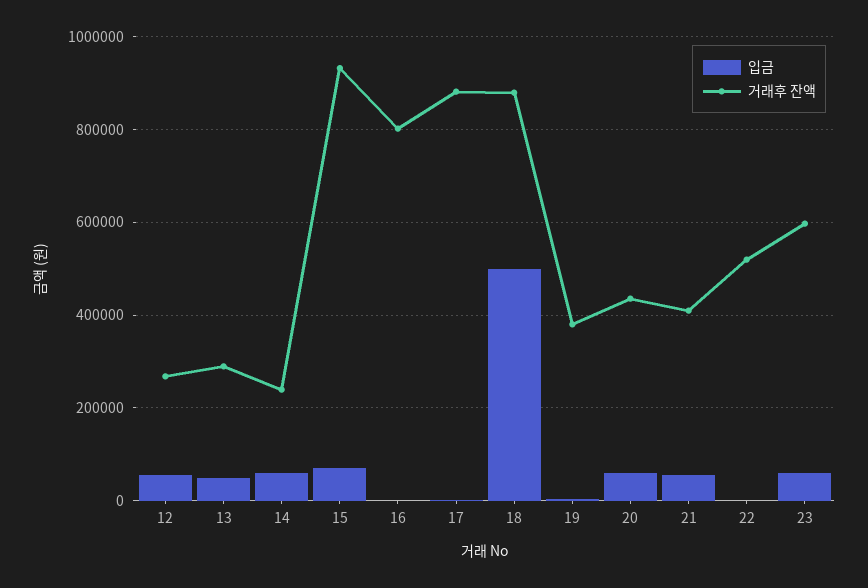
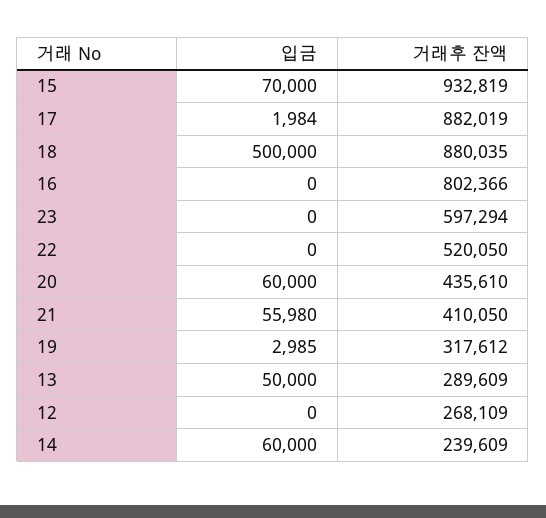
입금, 12: 60000 -> 0
거래후 잔액, 19: 380000 -> 317612
입금, 23: 60000 -> 0

